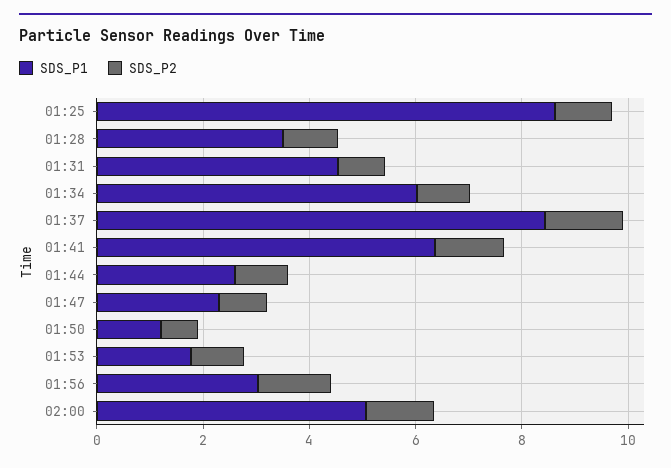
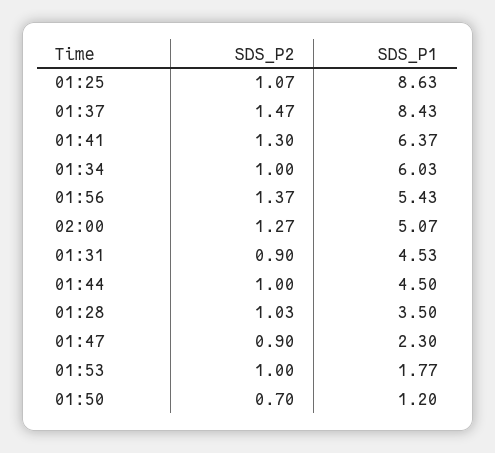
SDS_P1, 01:44: 2.5 -> 4.5
SDS_P1, 01:56: 3 -> 5.43

